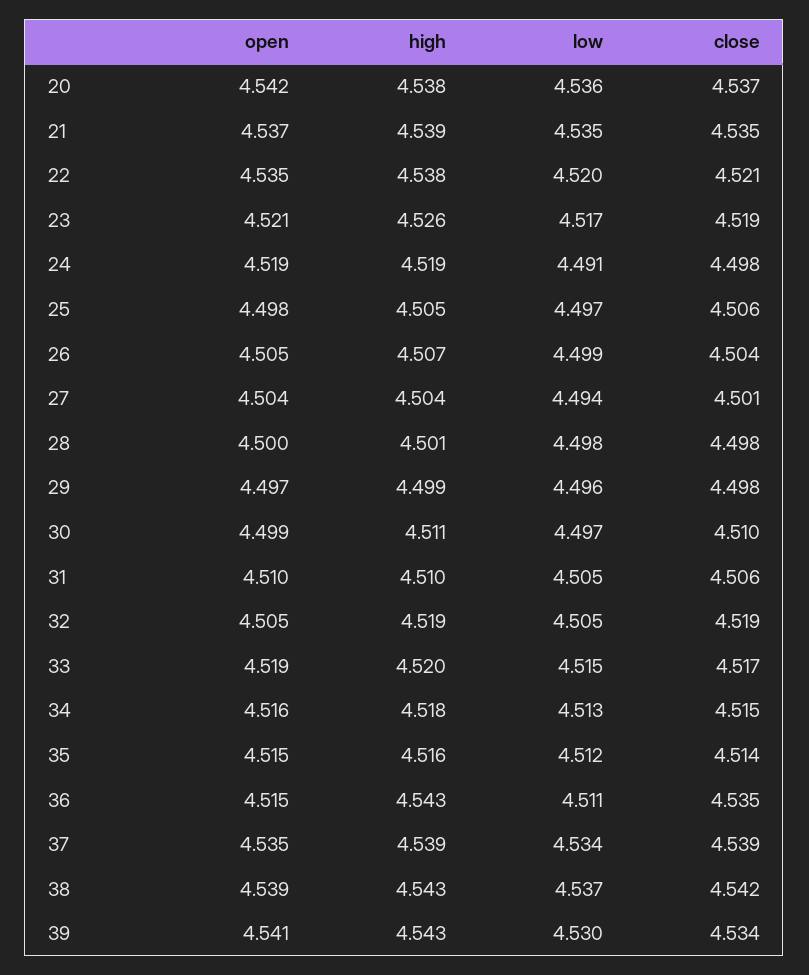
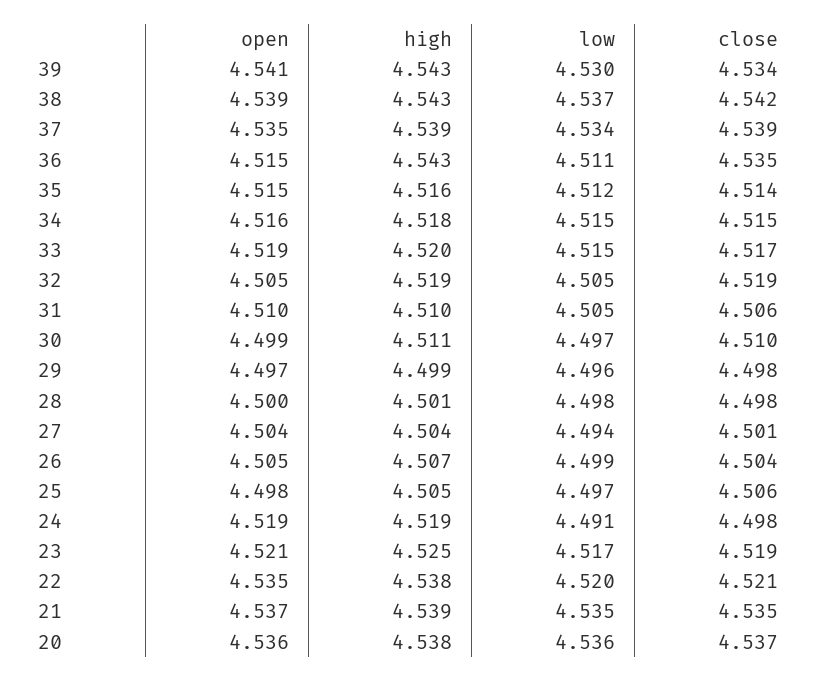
open, 20: 4.542 -> 4.536
high, 23: 4.526 -> 4.525
low, 34: 4.513 -> 4.515

